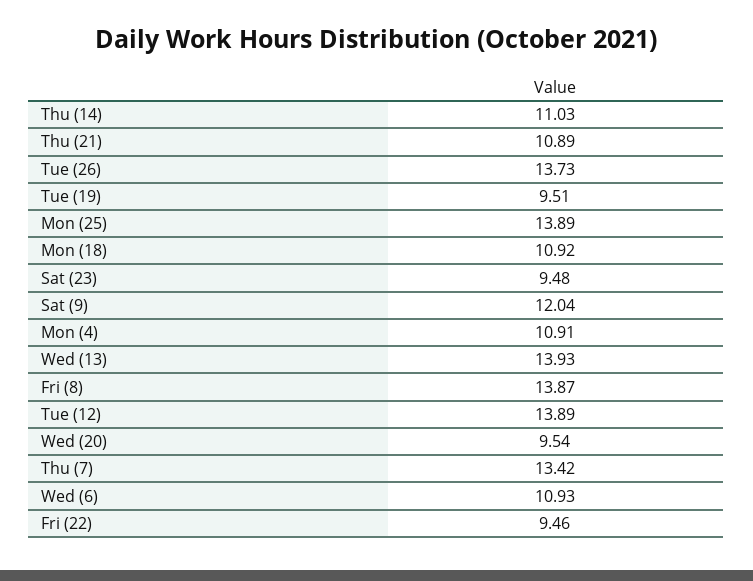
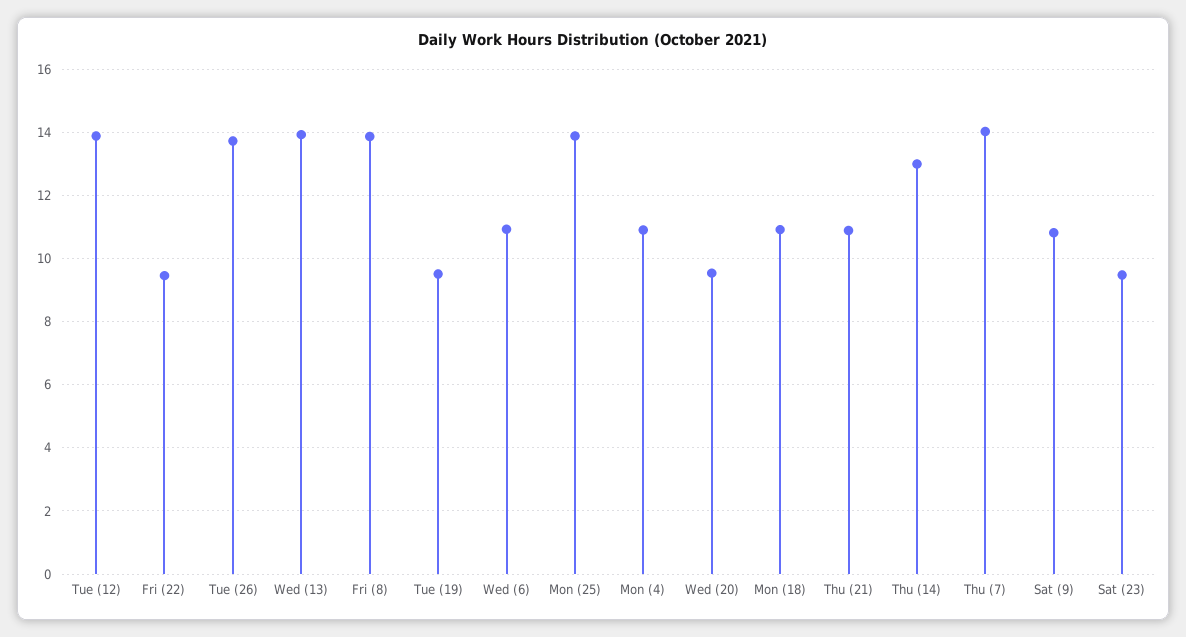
Thu (14): 11.03 -> 13
Sat (9): 12.04 -> 10.8
Thu (7): 13.42 -> 14

